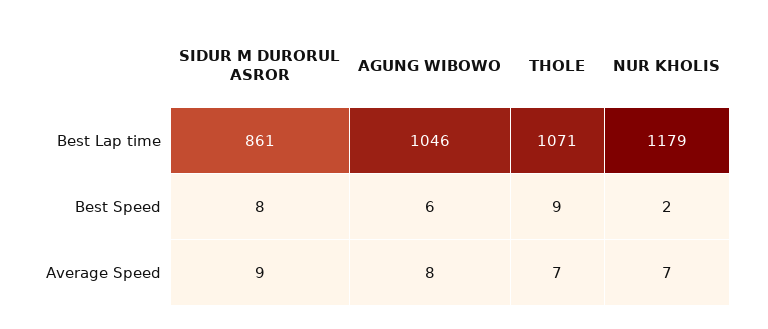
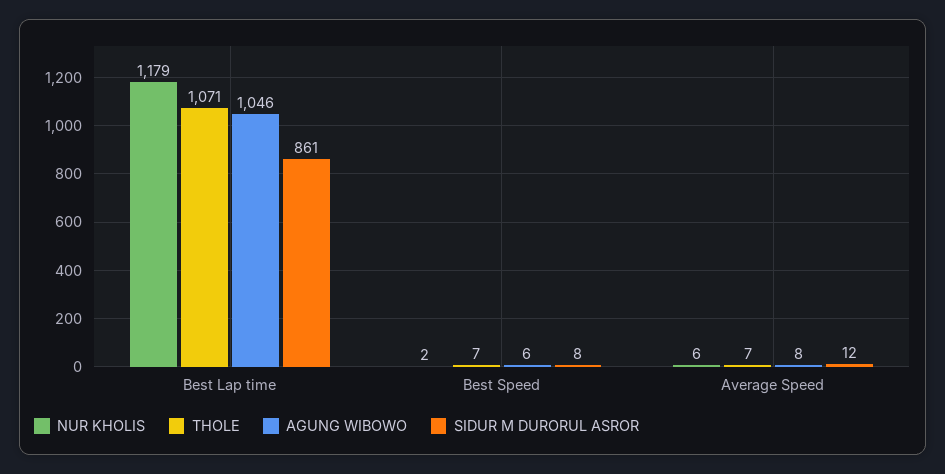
THOLE, Best Speed: 9 -> 7
SIDUR M DURORUL ASROR, Average Speed: 9 -> 12
NUR KHOLIS, Average Speed: 7 -> 6

